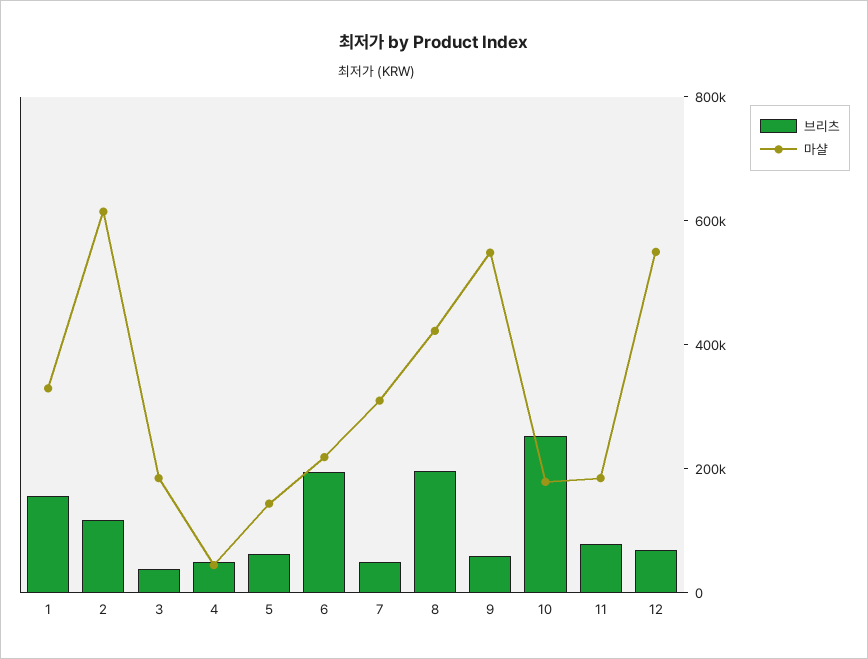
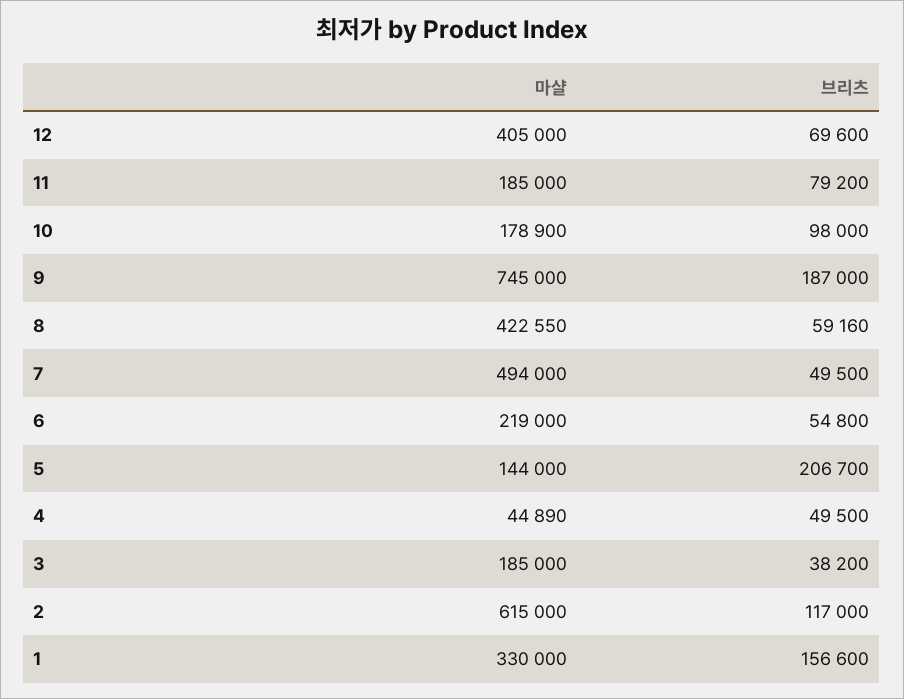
브리츠, 5: 50000 -> 206700
브리츠, 6: 200000 -> 54800
마샬, 7: 300000 -> 494000
브리츠, 8: 200000 -> 59160
브리츠, 9: 50000 -> 187000
마샬, 9: 550000 -> 745000
브리츠, 10: 250000 -> 98000
마샬, 12: 550000 -> 405000

